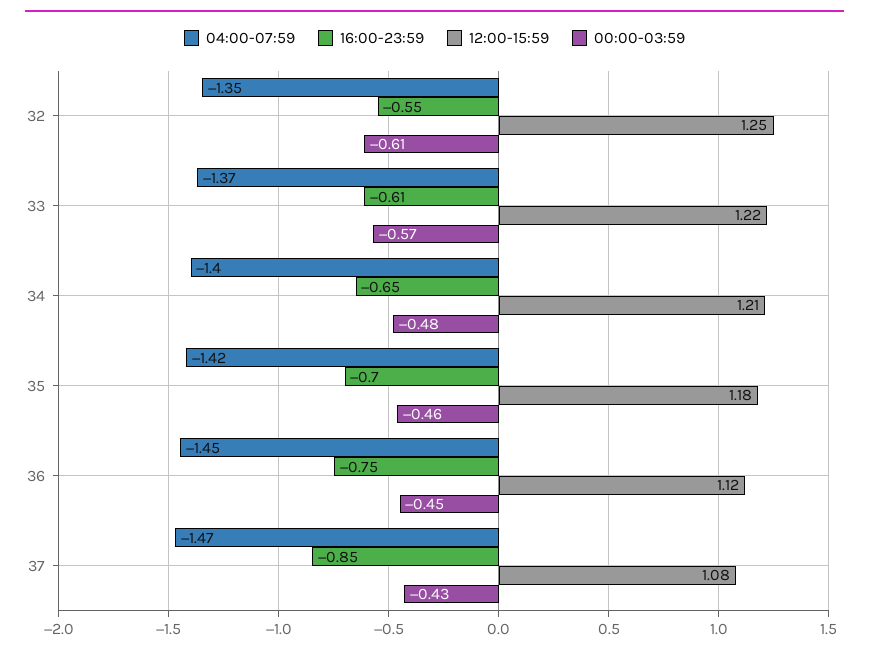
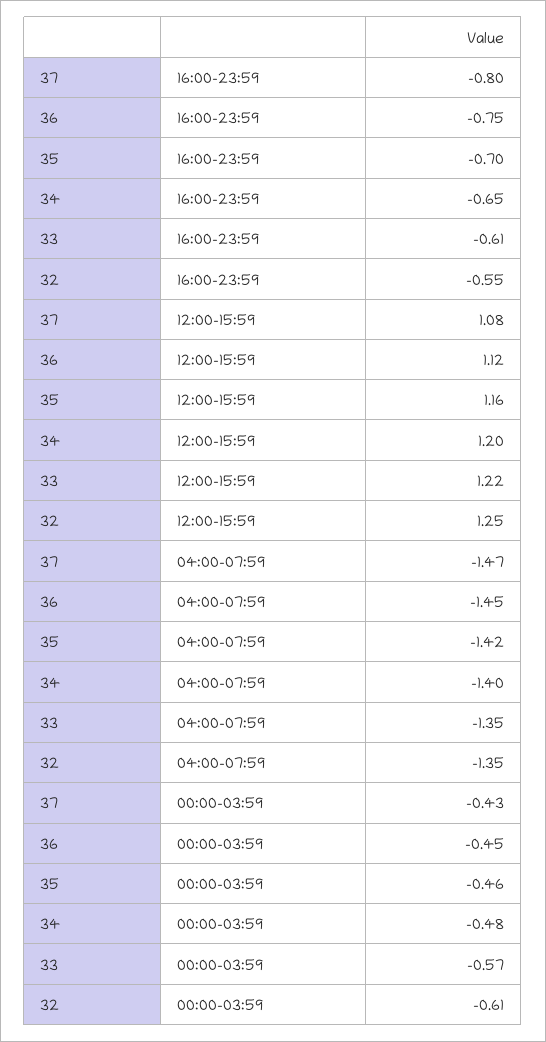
04:00-07:59, 33: -1.37 -> -1.35
12:00-15:59, 34: 1.21 -> 1.2
12:00-15:59, 35: 1.18 -> 1.16
16:00-23:59, 37: -0.85 -> -0.8

